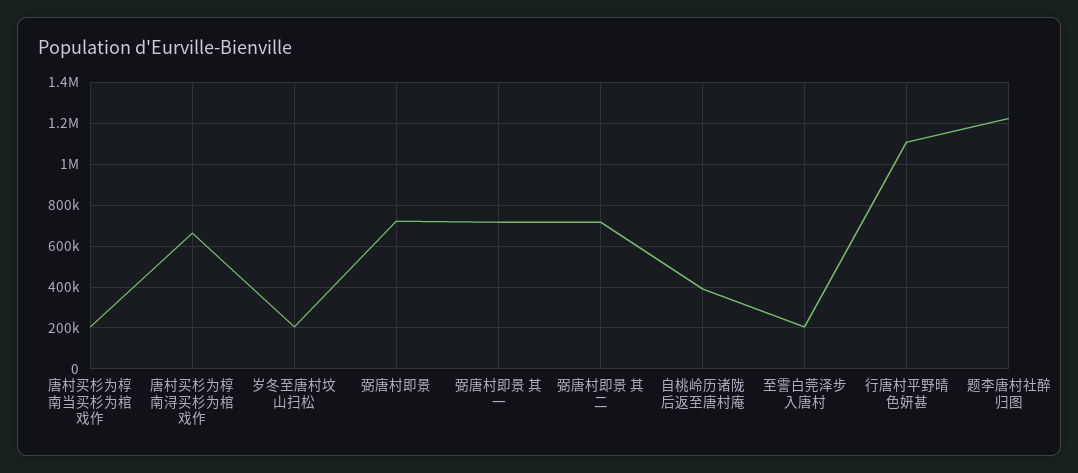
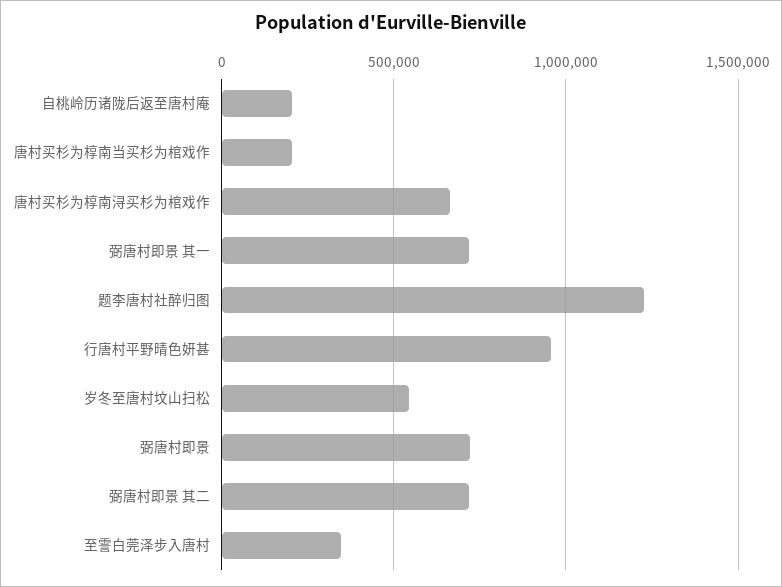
岁冬至唐村坟山扫松: 200000 -> 550000
自桃岭历诸陇后返至唐村庵: 400000 -> 200000
至霅白莞泽步入唐村: 200000 -> 350000
行唐村平野晴色妍甚: 1100000 -> 950000

